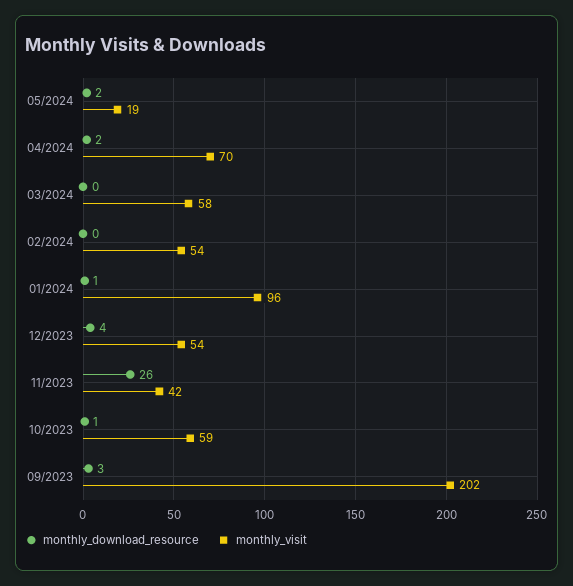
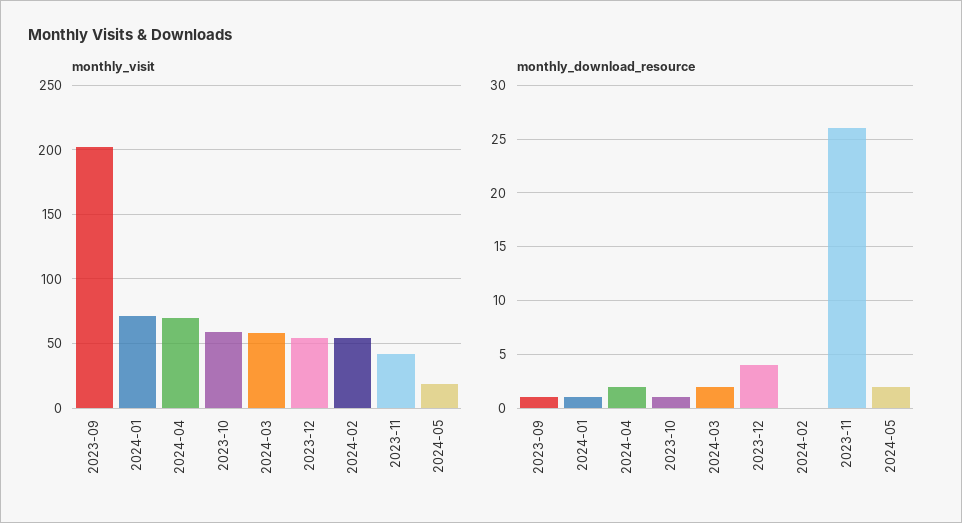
monthly_download_resource, 03/2024: 0 -> 2
monthly_visit, 01/2024: 96 -> 70
monthly_download_resource, 09/2023: 3 -> 1

